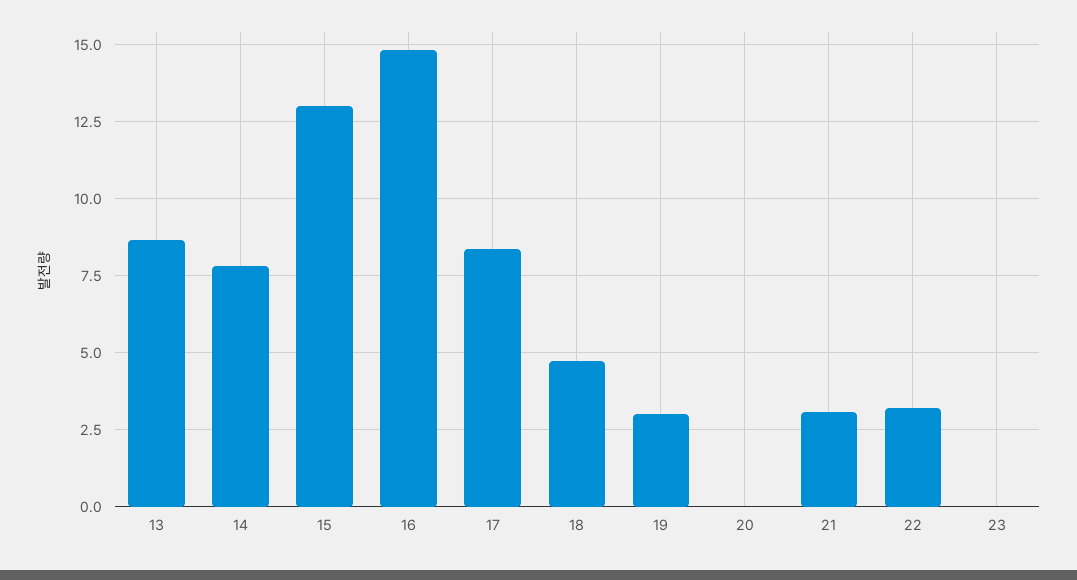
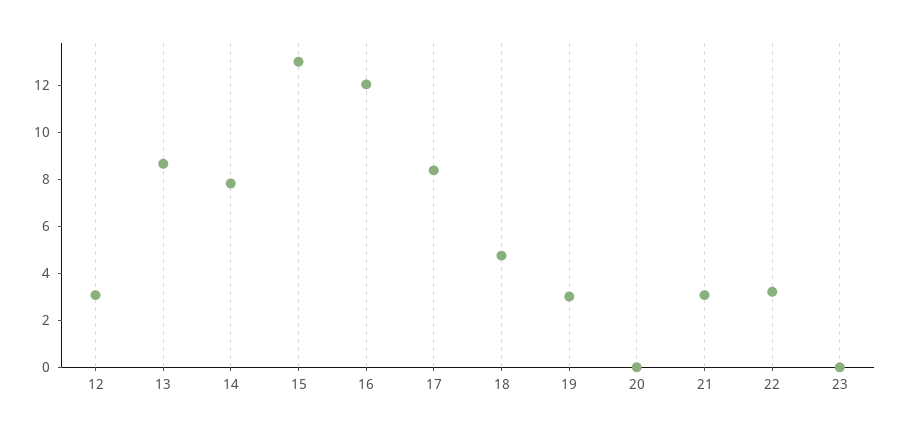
16: 14.75 -> 12
12: none -> 3

